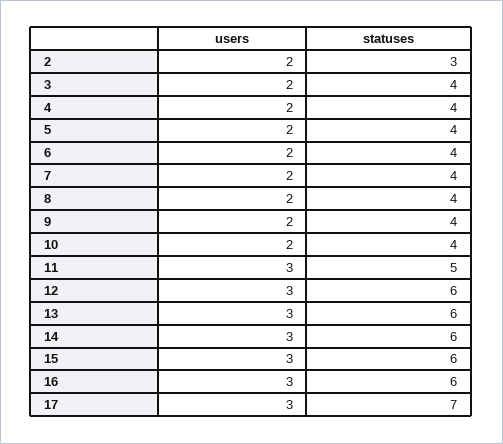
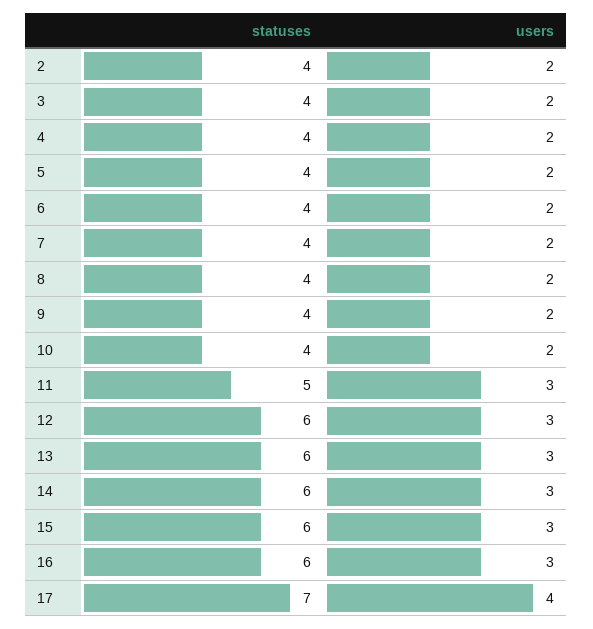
statuses, 2: 3 -> 4
users, 17: 3 -> 4

